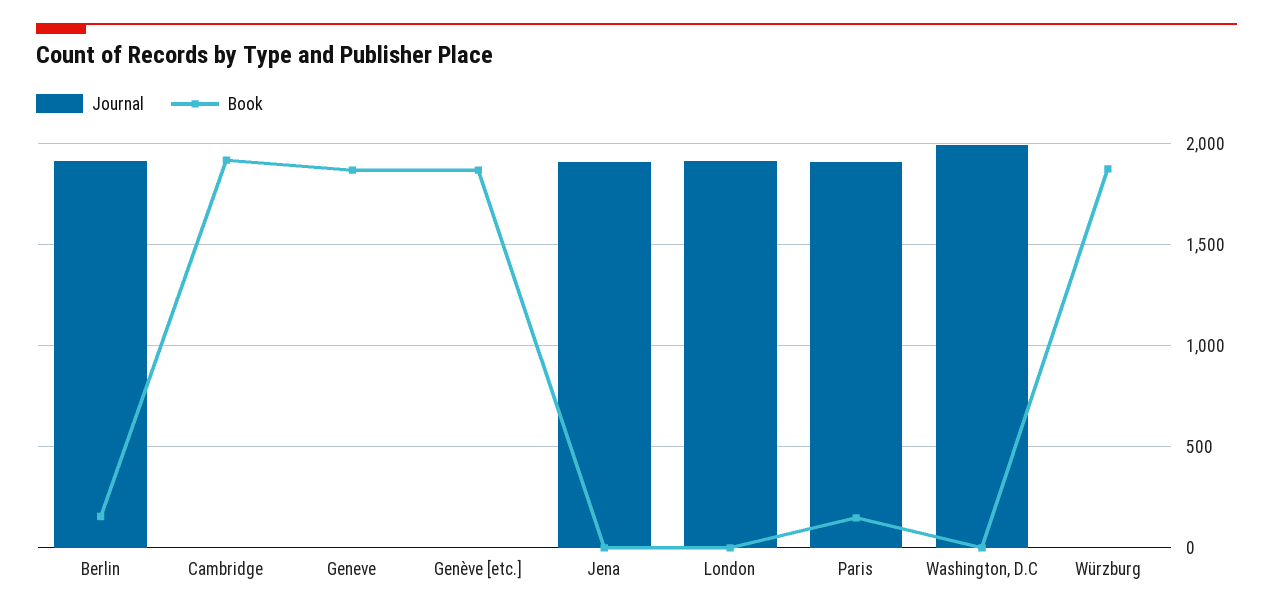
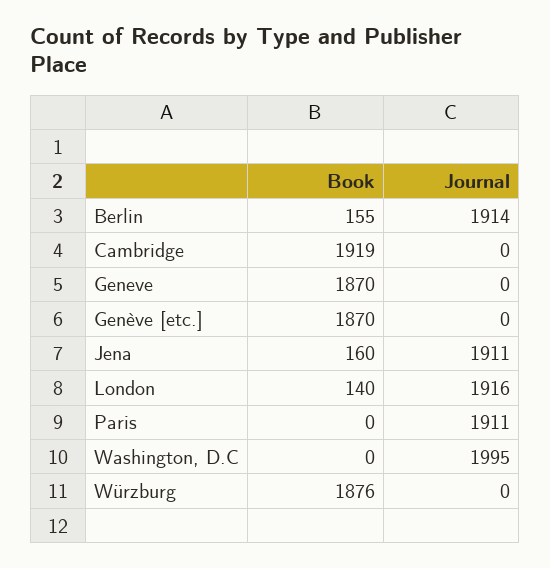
Book, Jena: 0 -> 160
Book, London: 0 -> 140
Book, Paris: 150 -> 0

